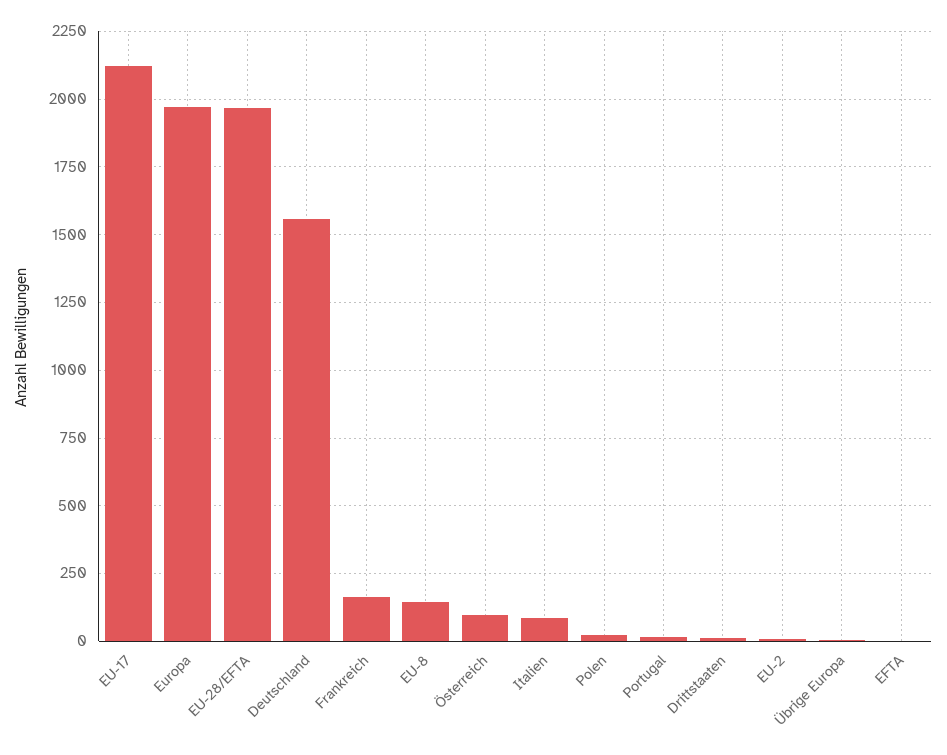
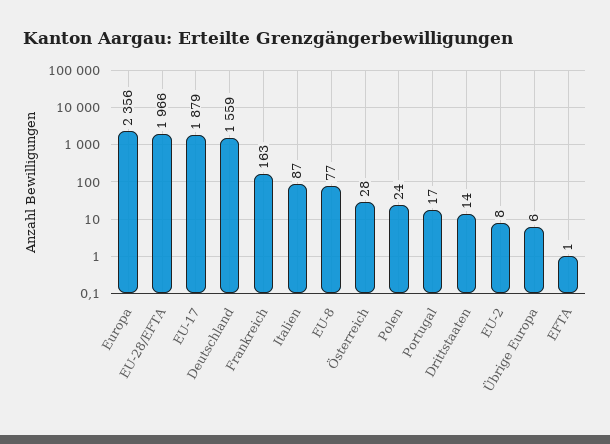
EU-17: 2125 -> 1879
Europa: 1975 -> 2356
EU-8: 150 -> 77
Österreich: 100 -> 28

